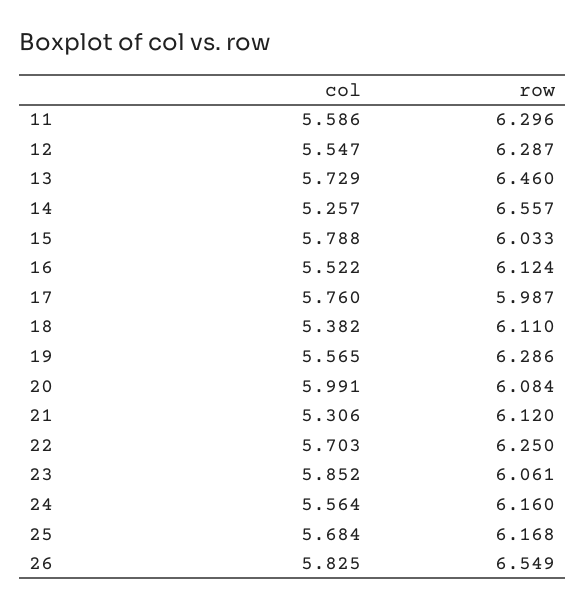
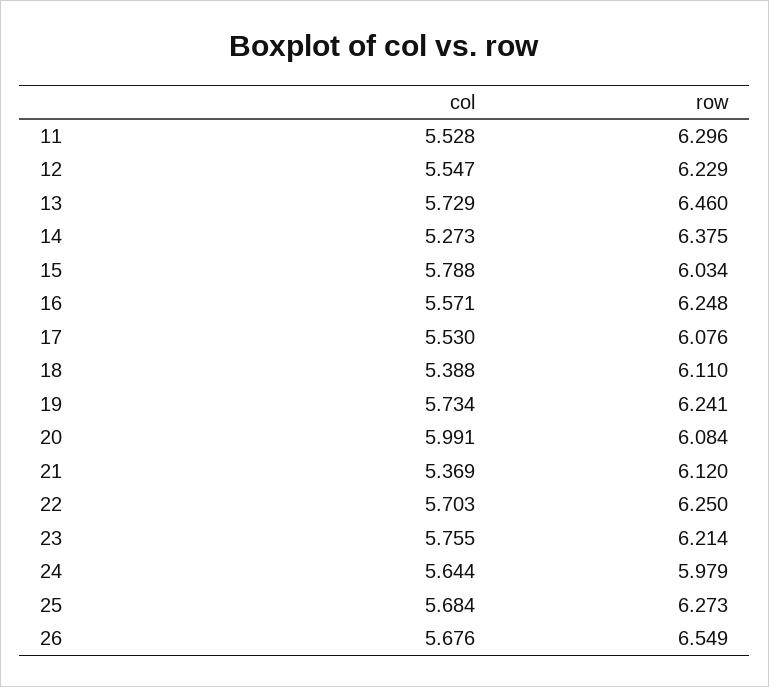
col, 11: 5.586 -> 5.528
row, 12: 6.287 -> 6.229
col, 14: 5.257 -> 5.273
row, 14: 6.557 -> 6.375
row, 15: 6.033 -> 6.034
col, 16: 5.522 -> 5.571
row, 16: 6.124 -> 6.248
col, 17: 5.76 -> 5.53
row, 17: 5.987 -> 6.076
col, 18: 5.382 -> 5.388
col, 19: 5.565 -> 5.734
row, 19: 6.286 -> 6.241
col, 21: 5.306 -> 5.369
col, 23: 5.852 -> 5.755
row, 23: 6.061 -> 6.214
col, 24: 5.564 -> 5.644
row, 24: 6.16 -> 5.979
row, 25: 6.168 -> 6.273
col, 26: 5.825 -> 5.676

